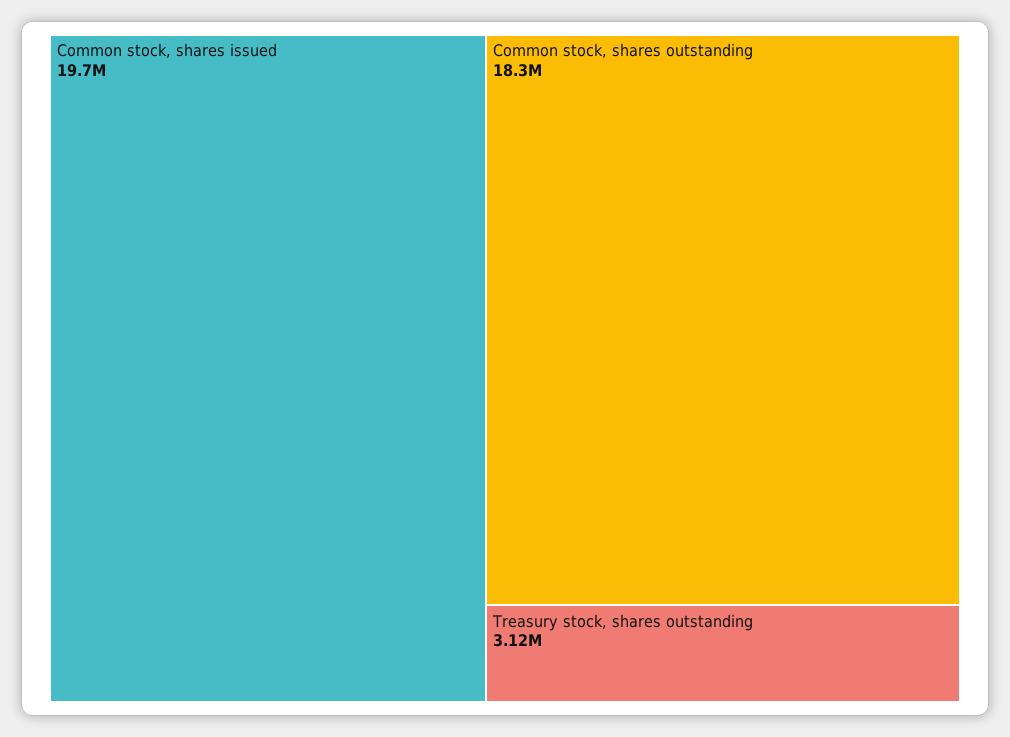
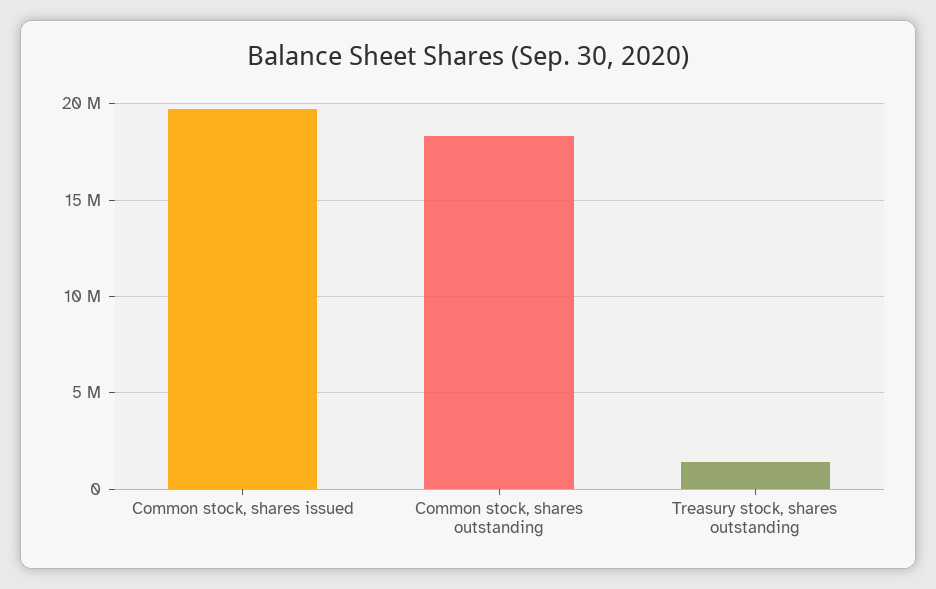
Treasury stock, shares outstanding: 3120000 -> 1500000

